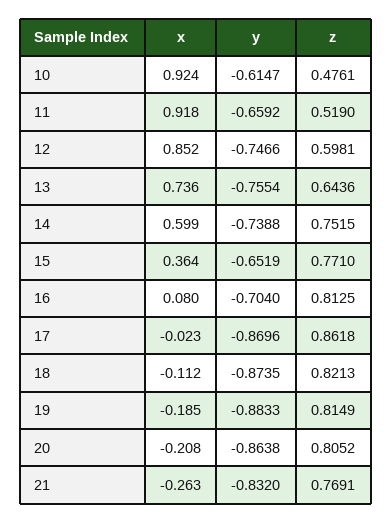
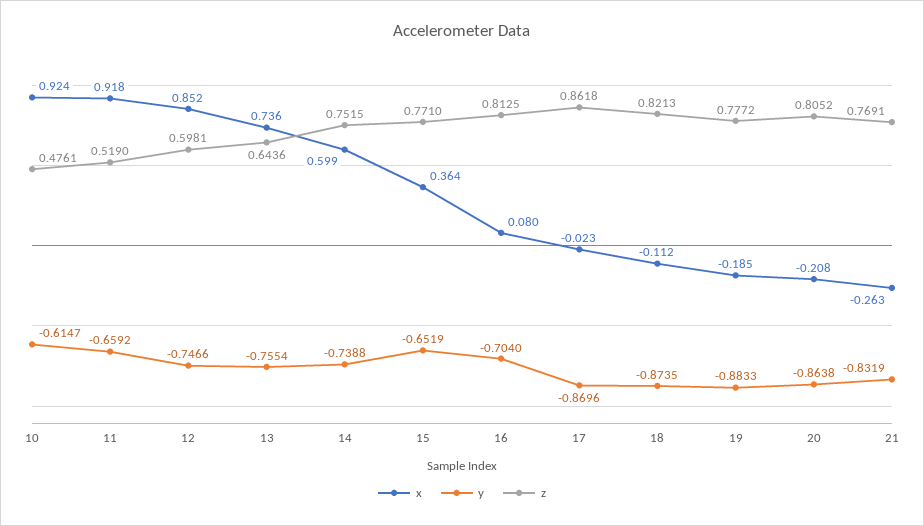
z, 19: 0.8149 -> 0.7772
y, 21: -0.832 -> -0.8319

